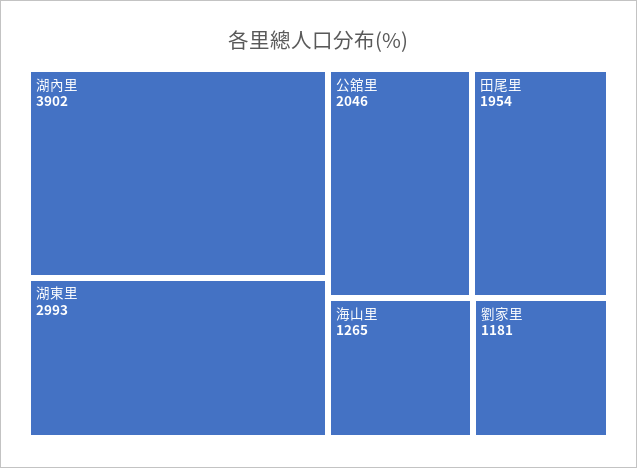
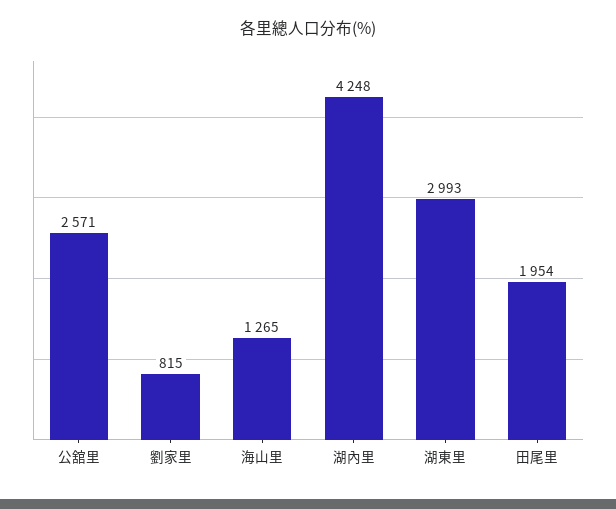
湖內里: 3902 -> 4248
公舘里: 2046 -> 2571
劉家里: 1181 -> 815

